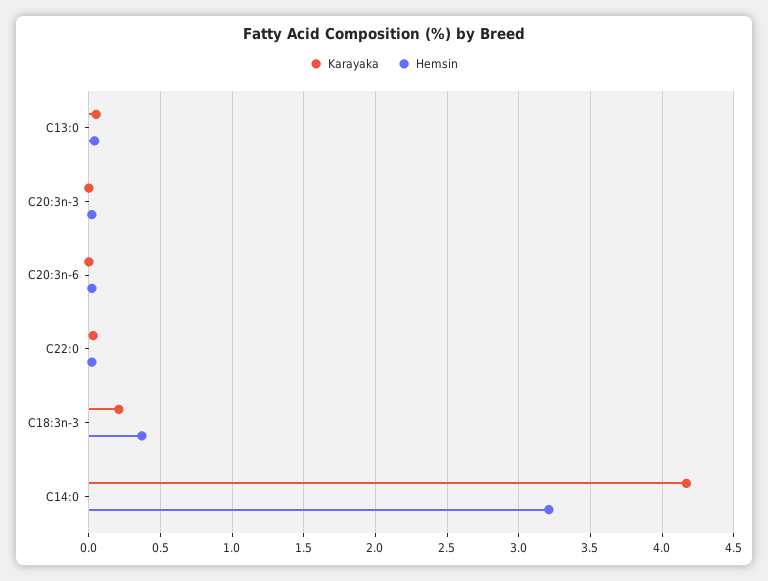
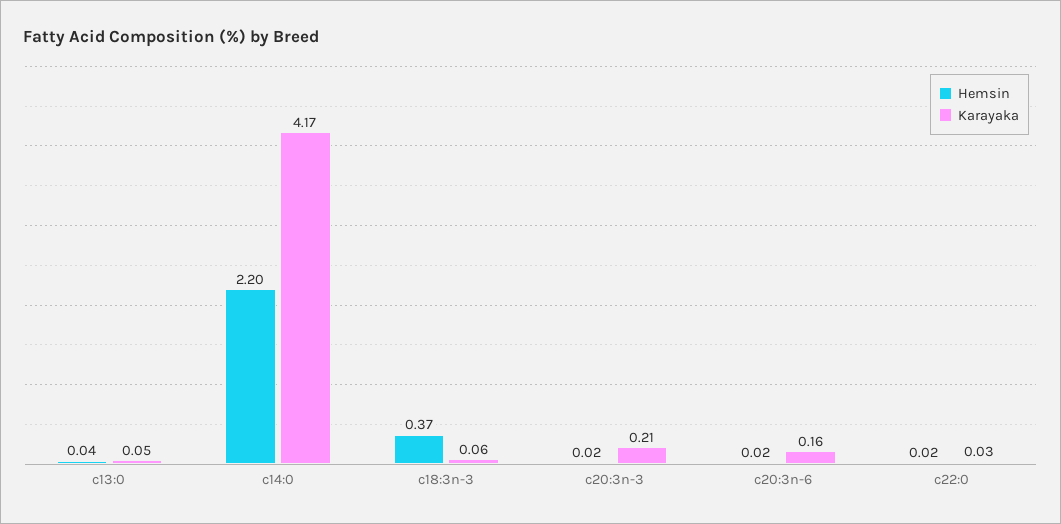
Karayaka, C20:3n-3: 0 -> 0.21
Karayaka, C20:3n-6: 0 -> 0.16
Karayaka, C18:3n-3: 0.2 -> 0.06
Hemsin, C14:0: 3.2 -> 2.2

